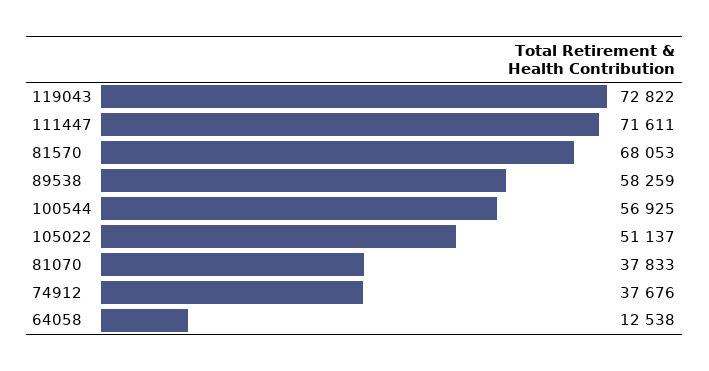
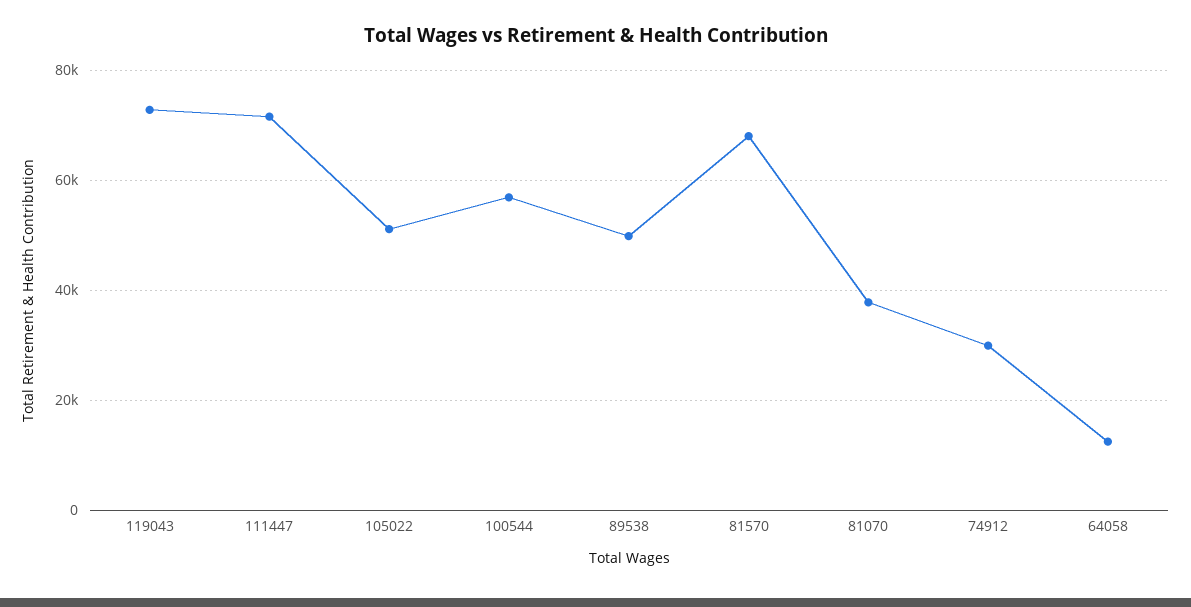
89538: 58259 -> 50000
74912: 37676 -> 30000

